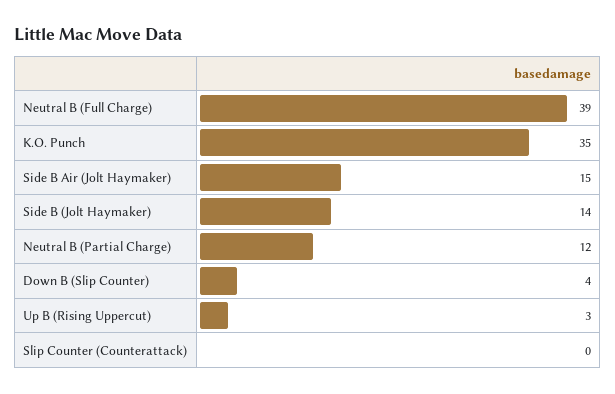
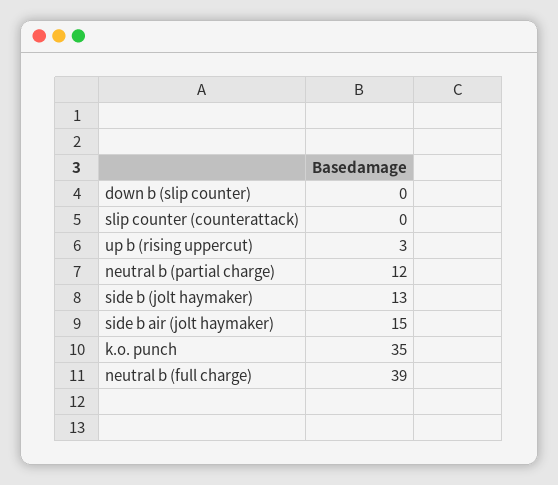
Side B (Jolt Haymaker): 14 -> 13
Down B (Slip Counter): 4 -> 0

